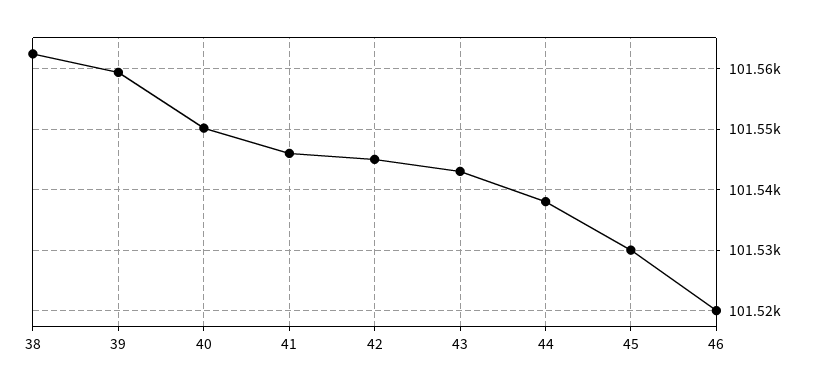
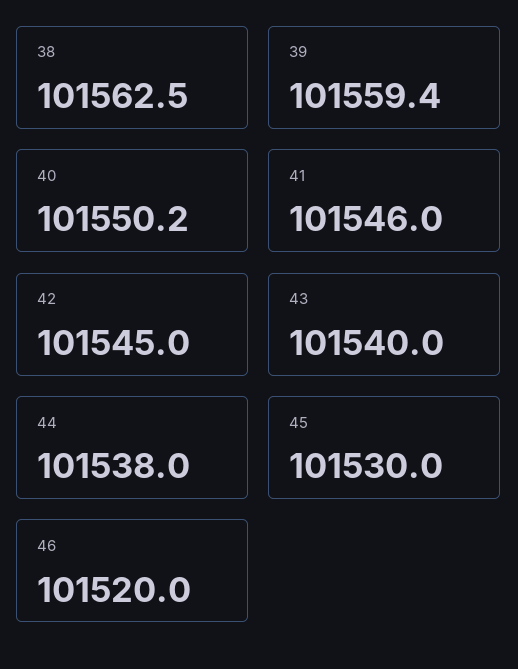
43: 101543 -> 101540

